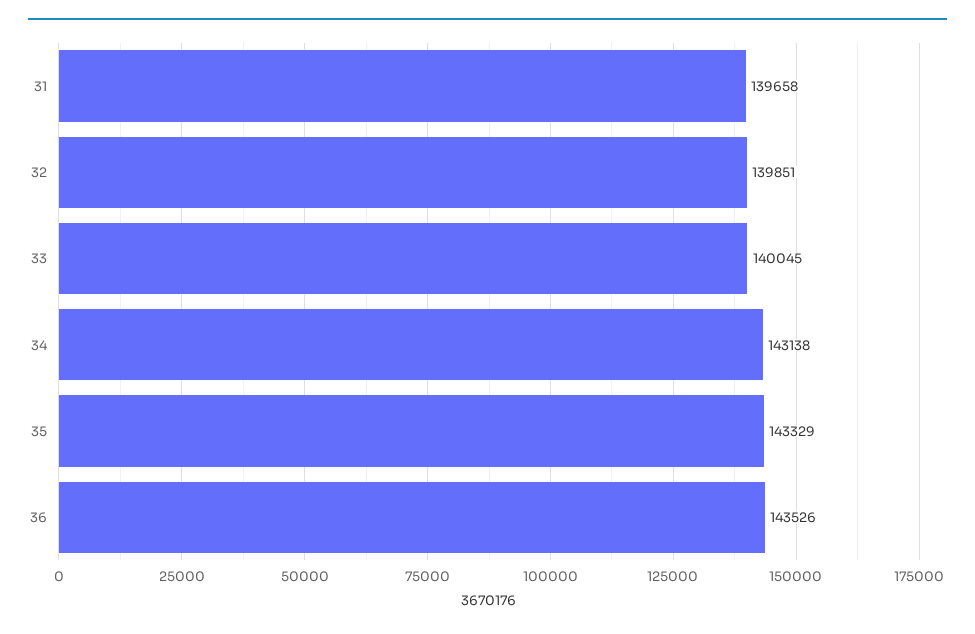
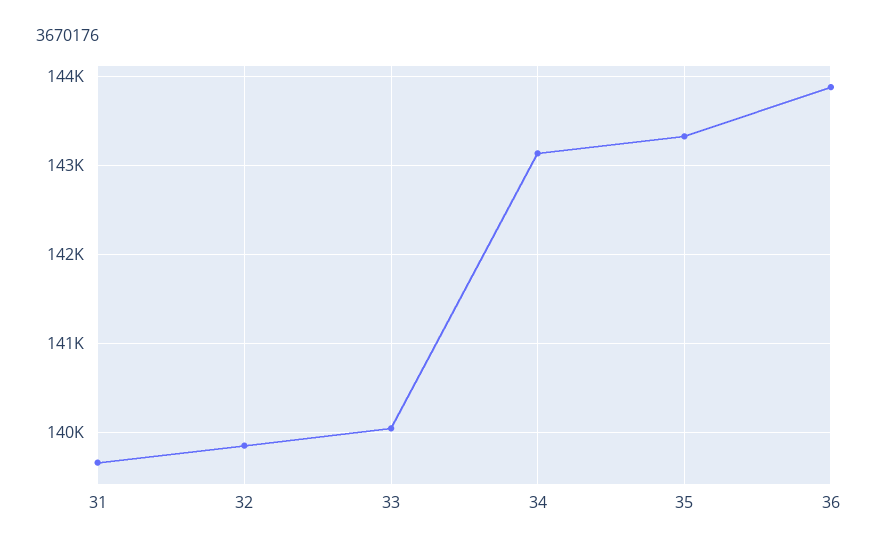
36: 143526 -> 143900

